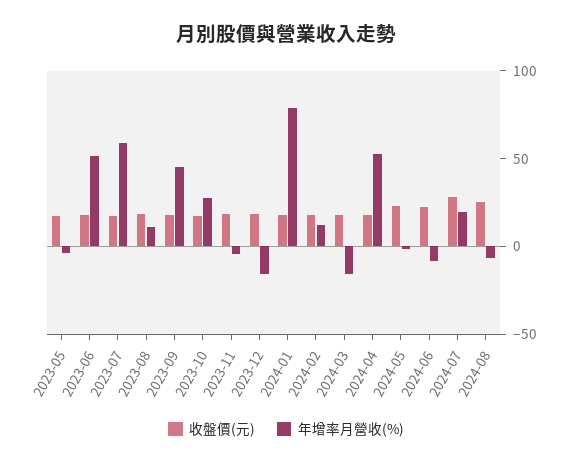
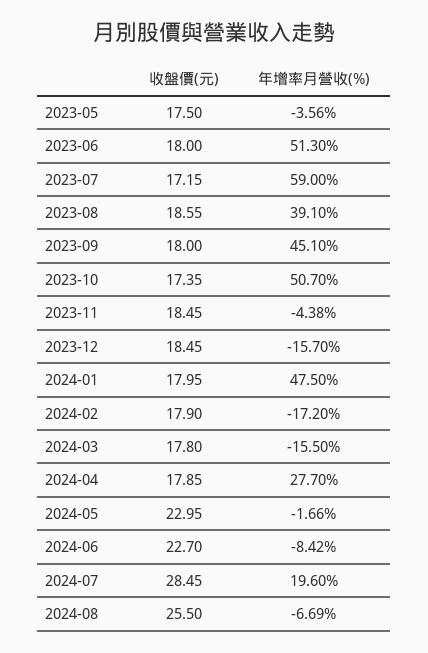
年增率月營收(%), 2023-08: 10 -> 39.1
年增率月營收(%), 2023-10: 30 -> 50.7
年增率月營收(%), 2024-01: 80 -> 47.5
年增率月營收(%), 2024-02: 10 -> -17.2
年增率月營收(%), 2024-04: 50 -> 27.7

